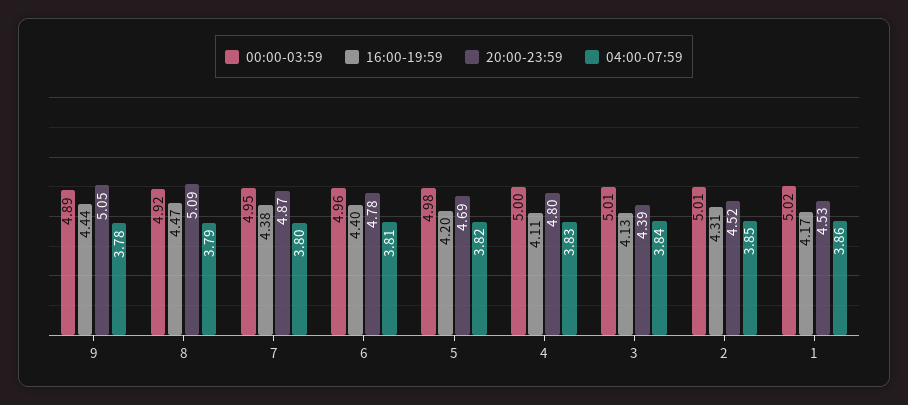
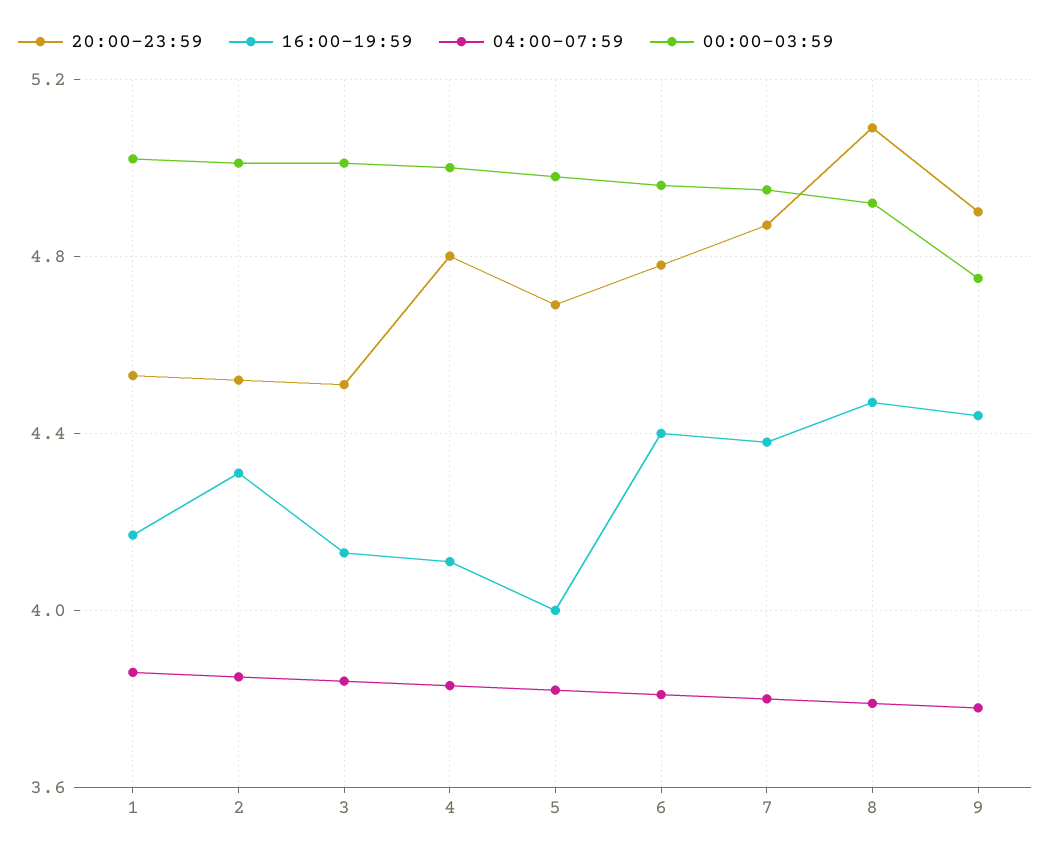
00:00-03:59, 9: 4.89 -> 4.75
20:00-23:59, 9: 5.05 -> 4.9
16:00-19:59, 5: 4.2 -> 4
20:00-23:59, 3: 4.39 -> 4.5

